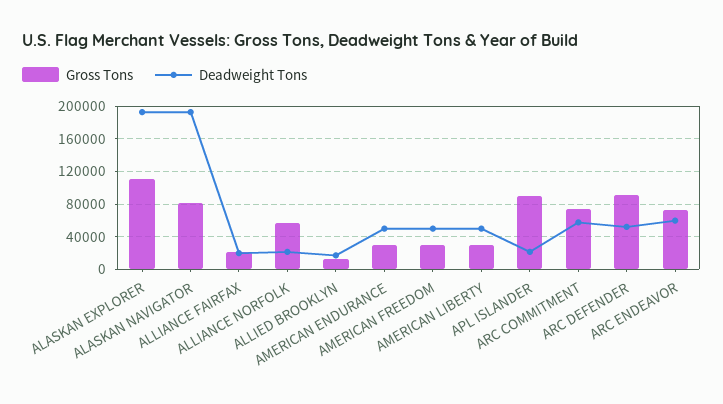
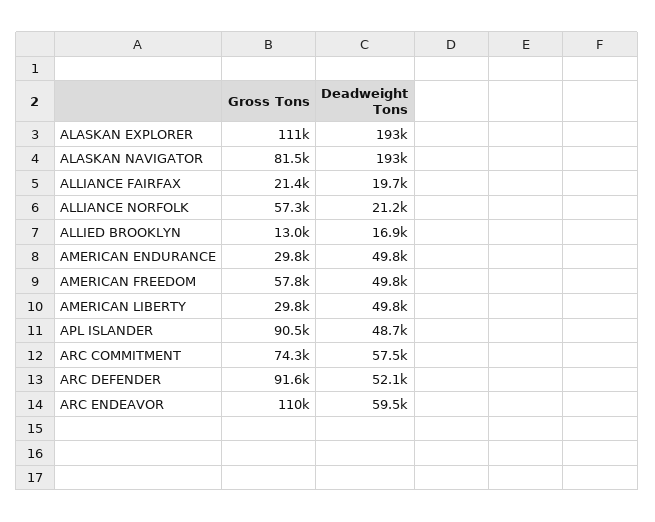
Gross Tons, AMERICAN FREEDOM: 30000 -> 57800
Deadweight Tons, APL ISLANDER: 20000 -> 48700
Gross Tons, ARC ENDEAVOR: 70000 -> 110000

